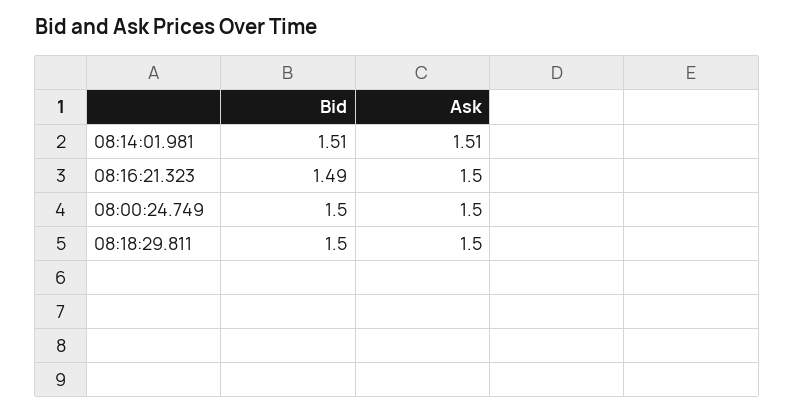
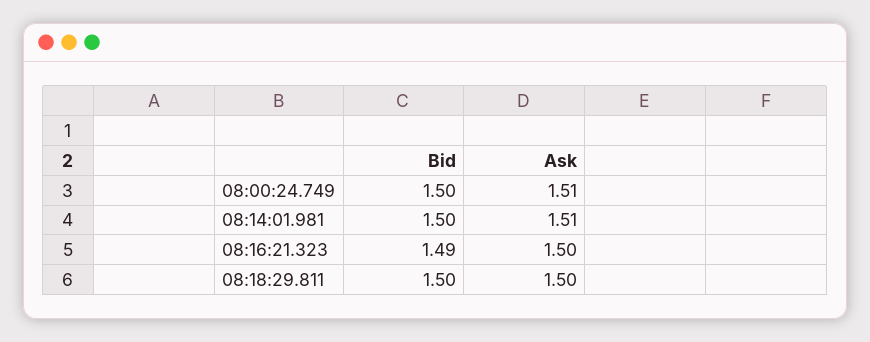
Bid, 08:14:01.981: 1.51 -> 1.5
Ask, 08:00:24.749: 1.5 -> 1.51

